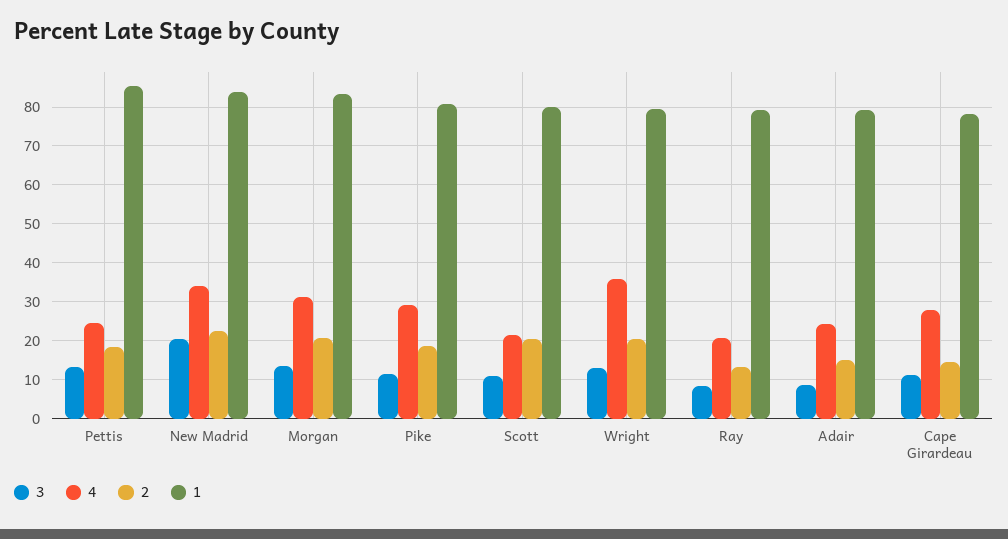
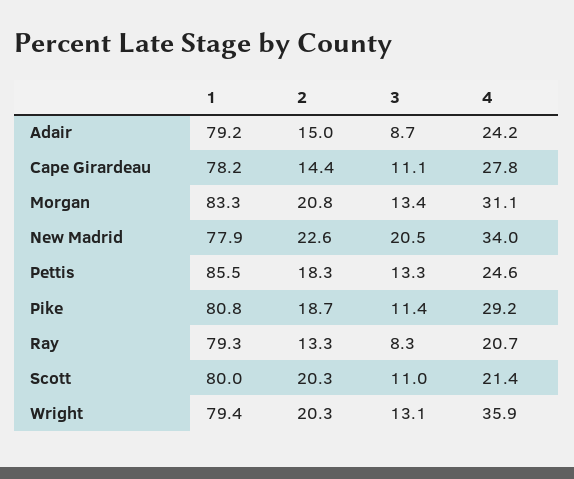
1, New Madrid: 84 -> 77.9

